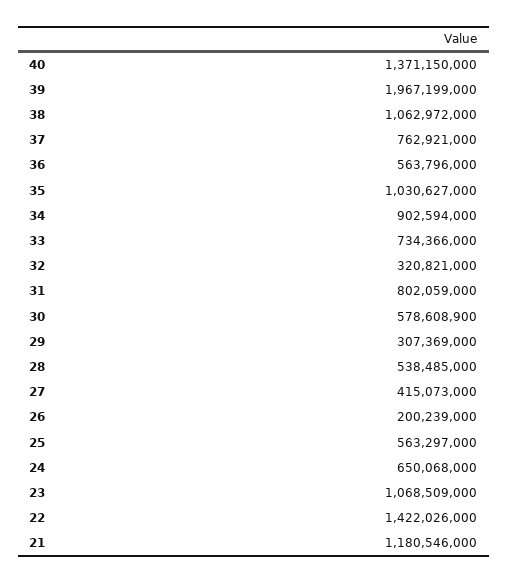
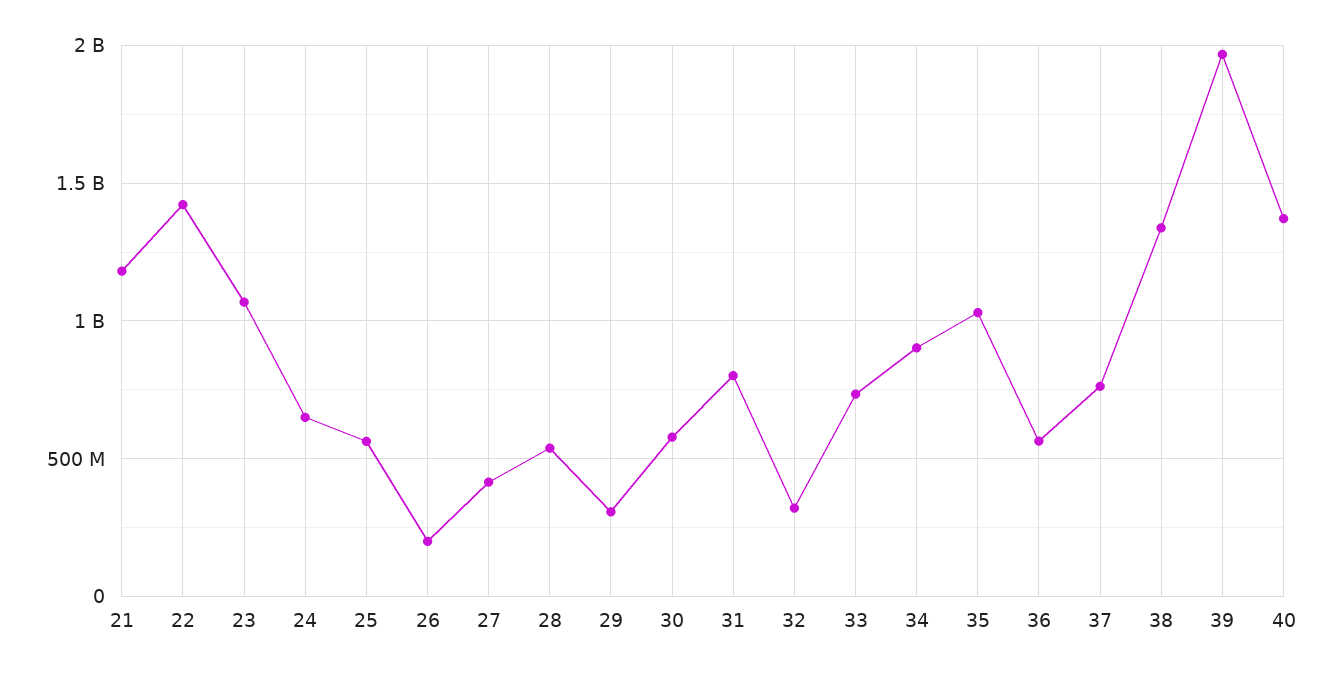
38: 1062972000 -> 1350000000

